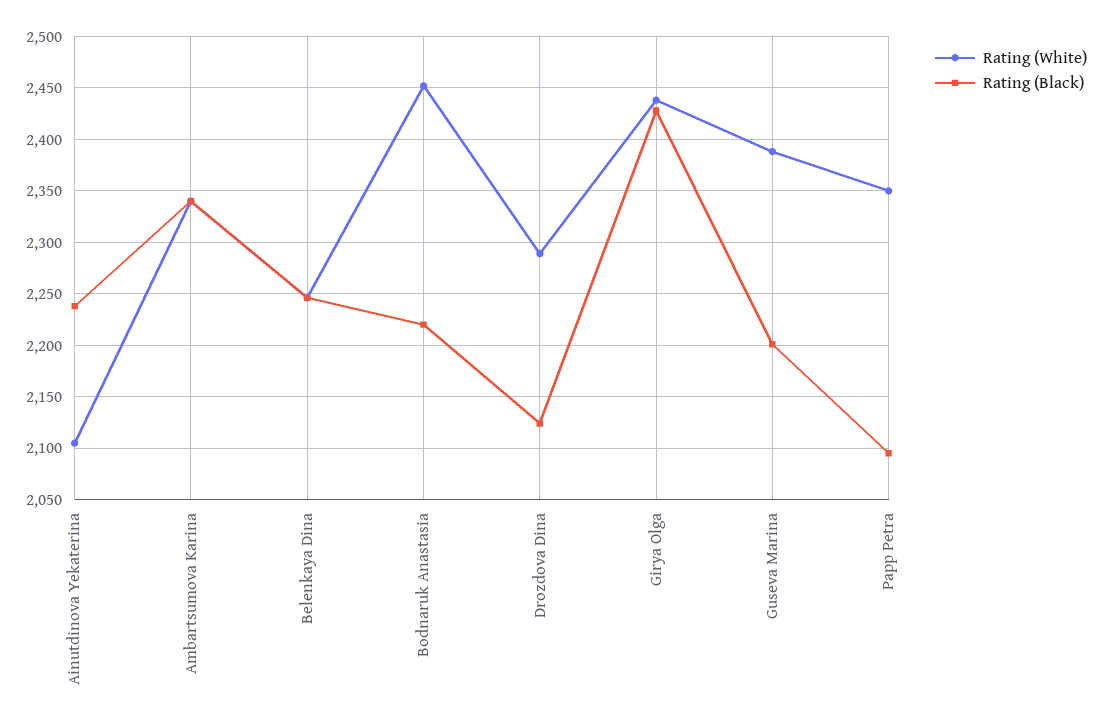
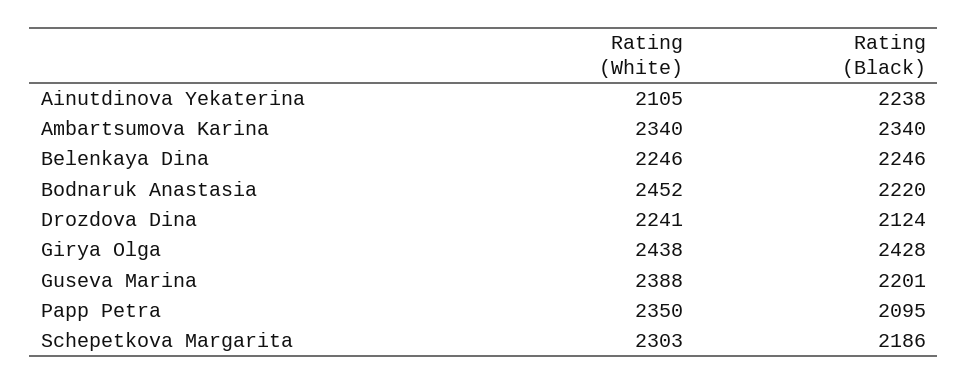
Rating (White), Drozdova Dina: 2290 -> 2241
Rating (White), Schepetkova Margarita: none -> 2303
Rating (Black), Schepetkova Margarita: none -> 2186

